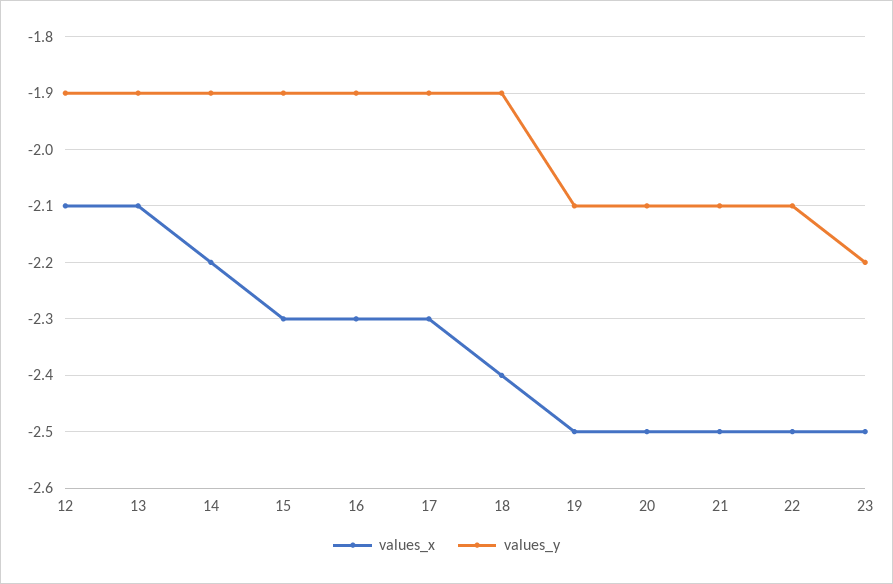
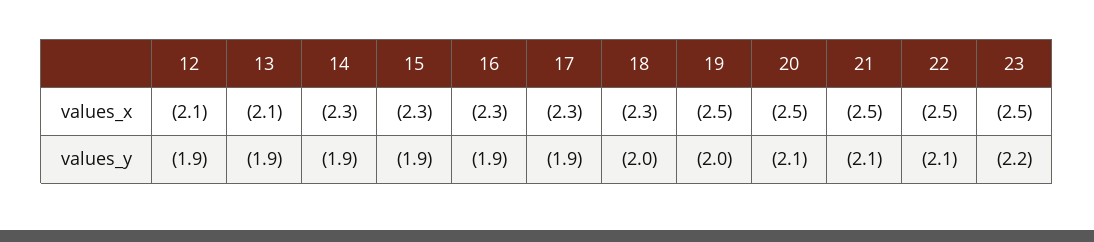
values_x, 14: -2.2 -> -2.3
values_x, 18: -2.4 -> -2.3
values_y, 18: -1.9 -> -2
values_y, 19: -2.1 -> -2

